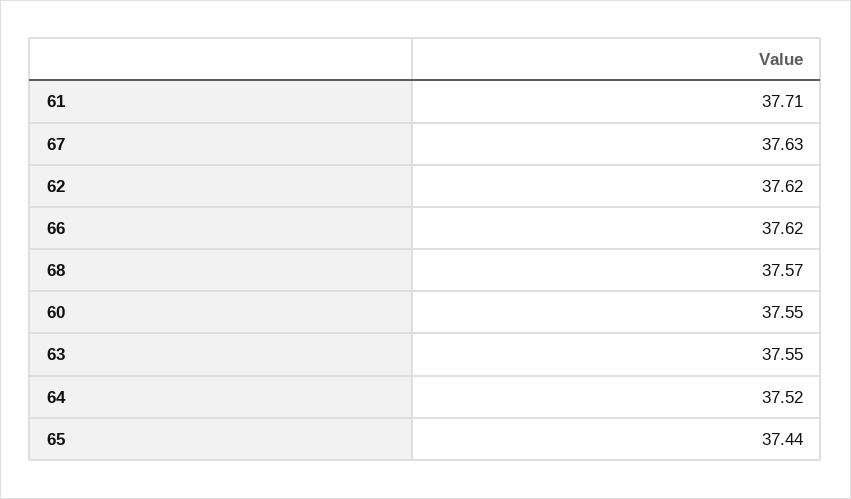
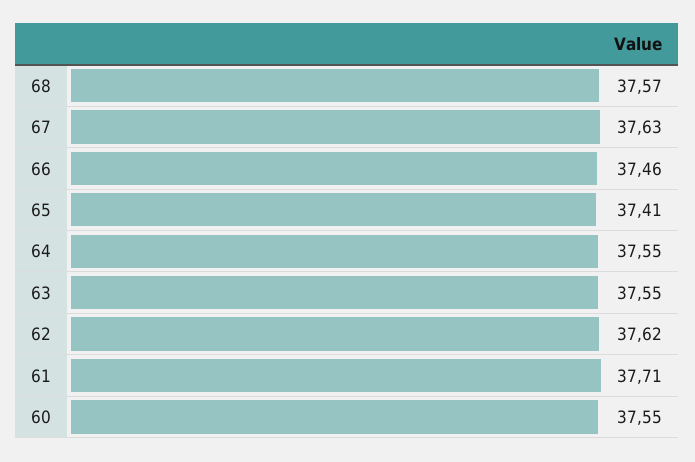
66: 37.62 -> 37.46
64: 37.52 -> 37.55
65: 37.44 -> 37.41

